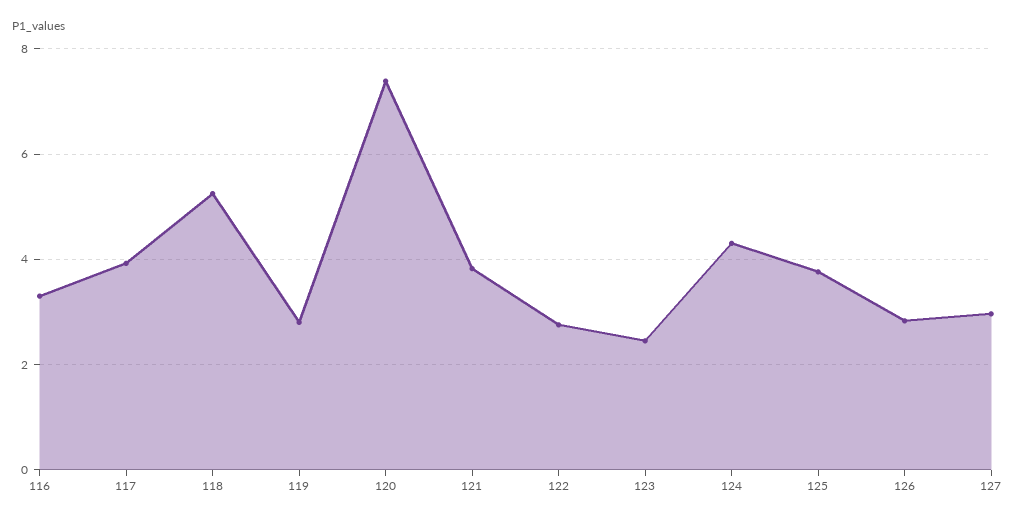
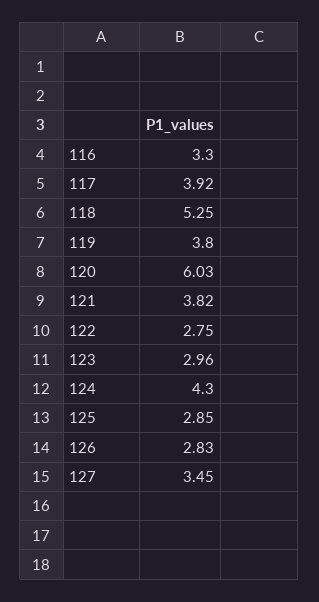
119: 2.8 -> 3.8
120: 7.4 -> 6.03
123: 2.4 -> 2.96
125: 3.8 -> 2.85
127: 3 -> 3.45

